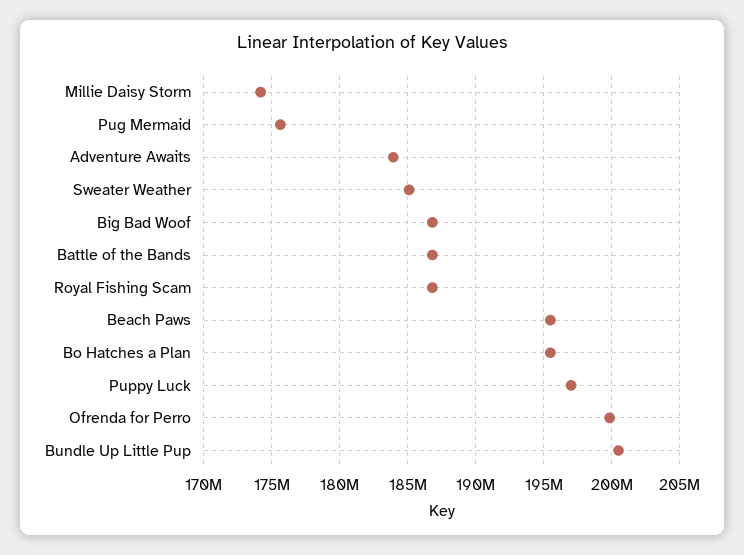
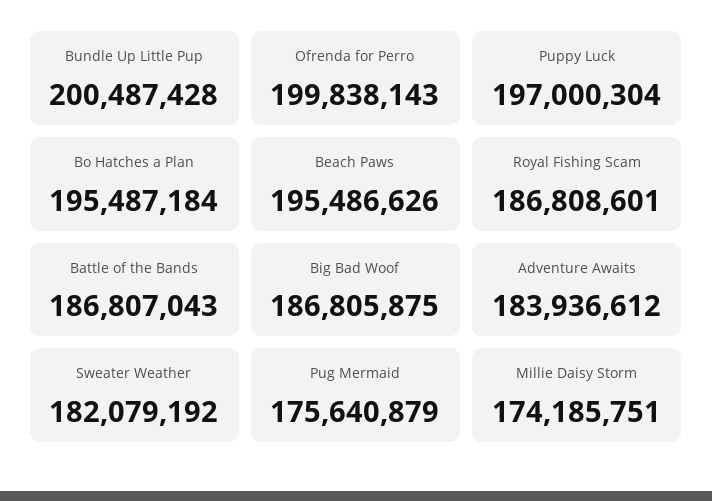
Sweater Weather: 185000000 -> 182079192

